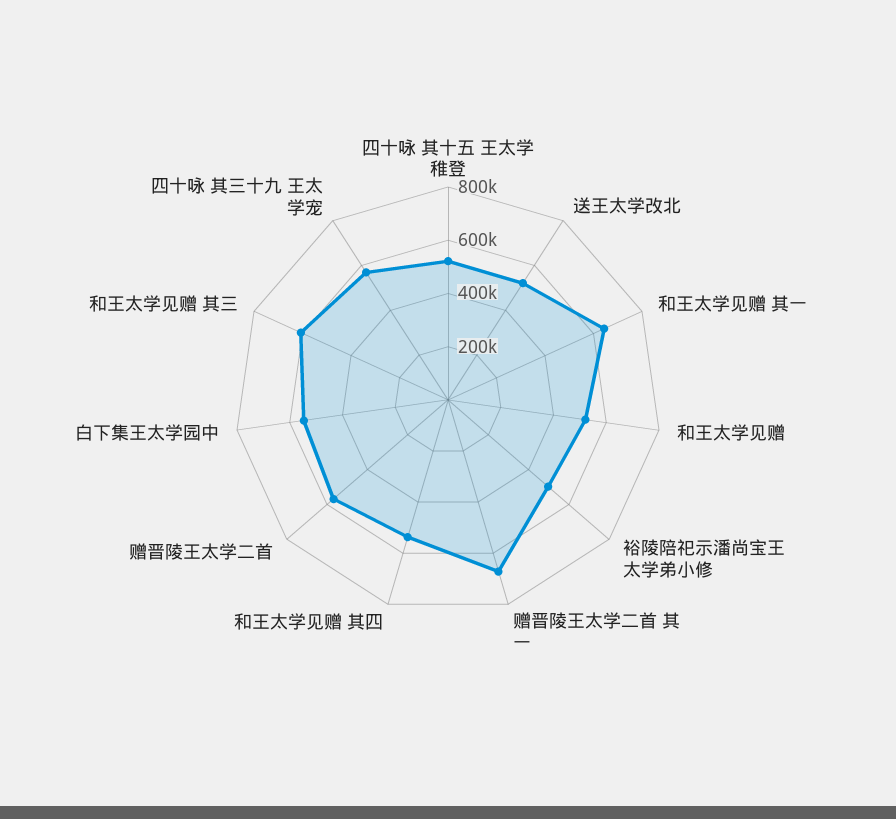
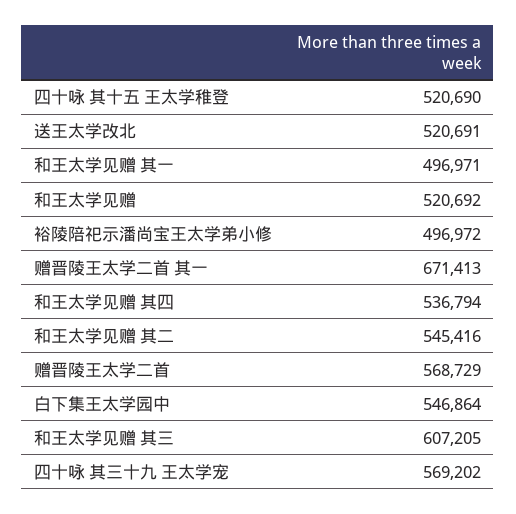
和王太学见赠 其一: 650000 -> 496971
和王太学见赠 其二: none -> 545416

